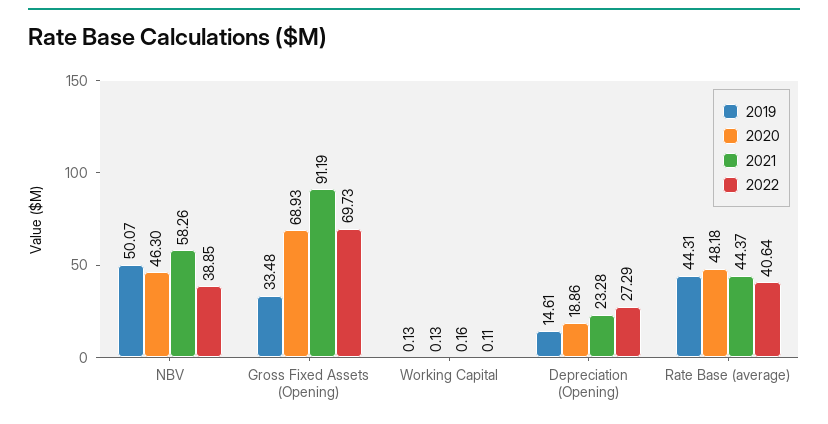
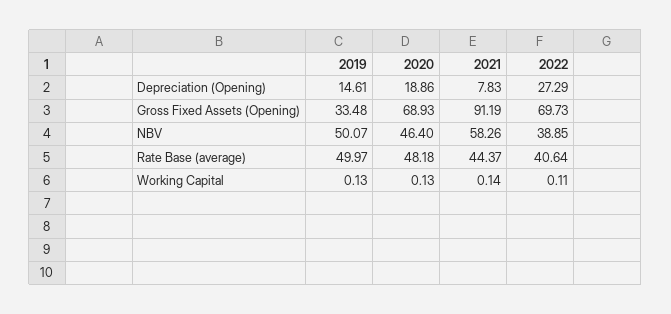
2020, NBV: 46.3 -> 46.4
2021, Working Capital: 0.16 -> 0.14
2021, Depreciation (Opening): 23.28 -> 7.83
2019, Rate Base (average): 44.31 -> 49.97

